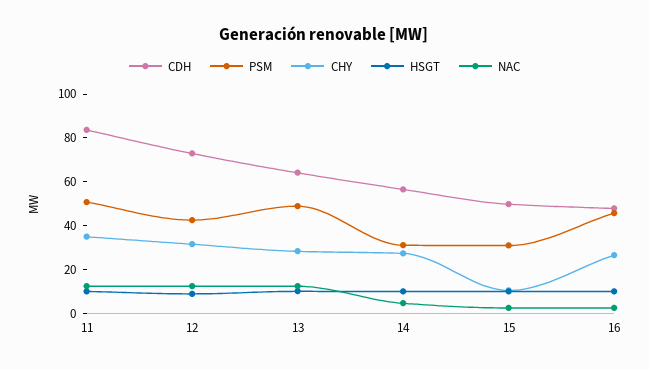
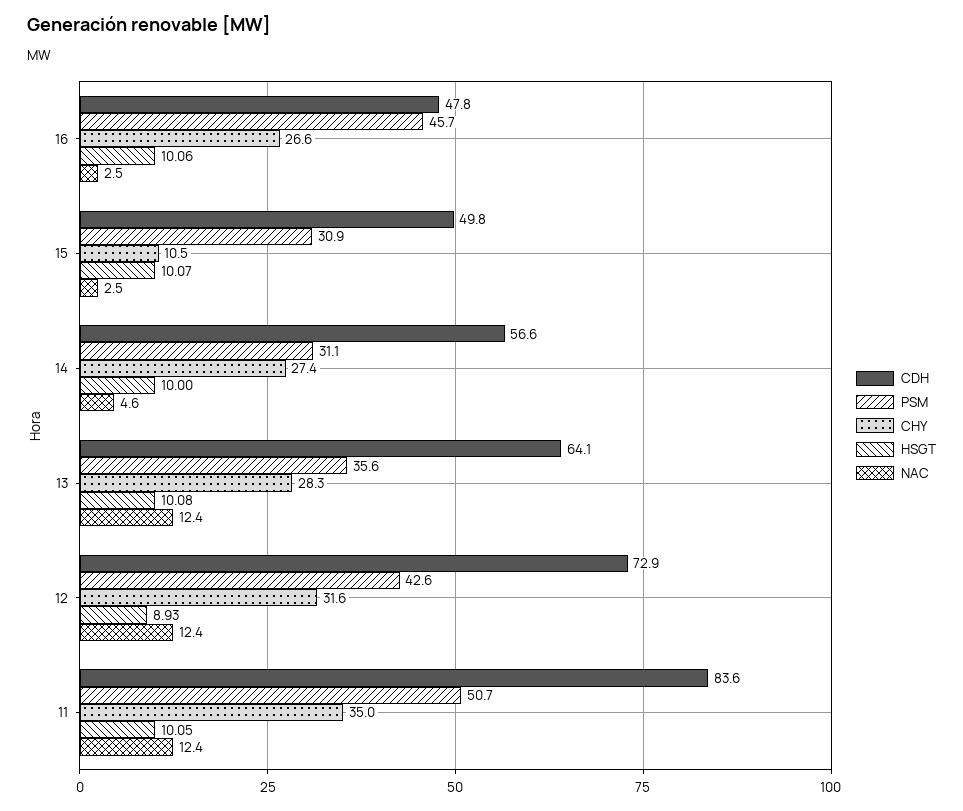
PSM, 13: 50 -> 35.6

